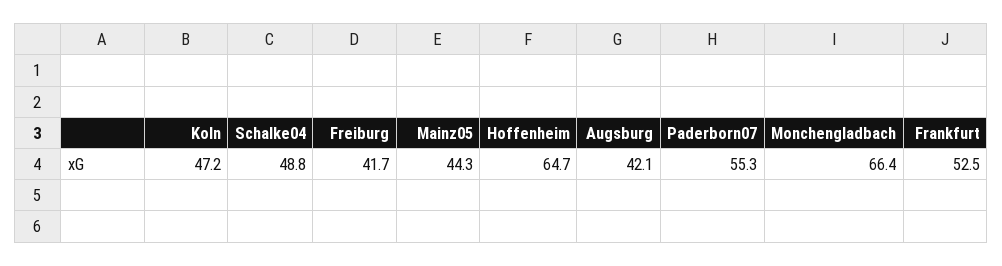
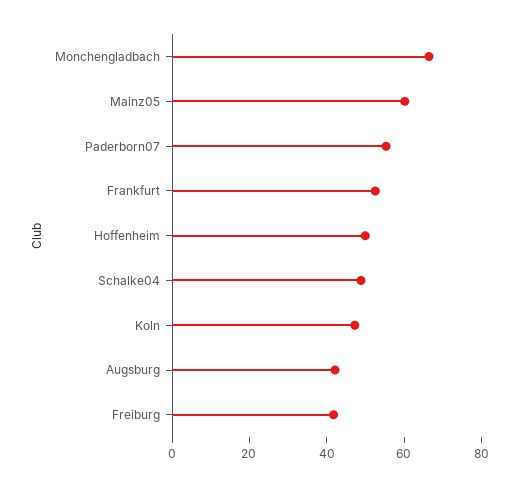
Mainz05: 44.3 -> 60
Hoffenheim: 64.7 -> 50

